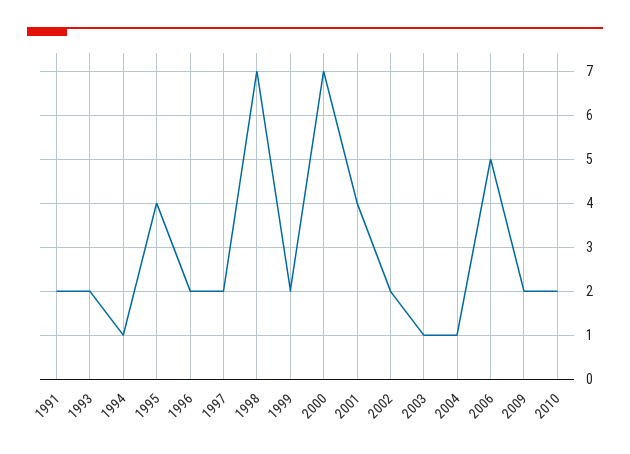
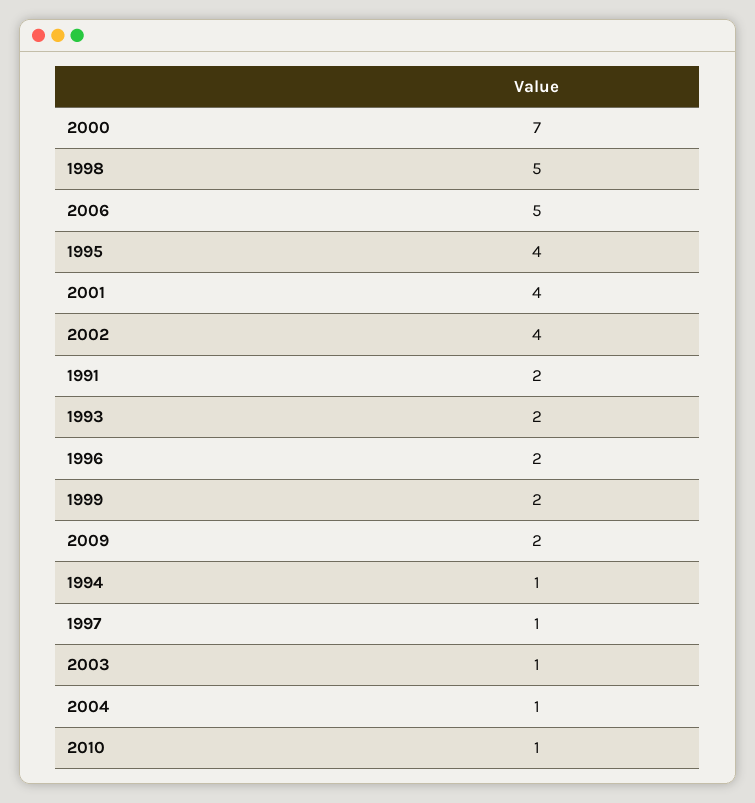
1997: 2 -> 1
1998: 7 -> 5
2002: 2 -> 4
2010: 2 -> 1

